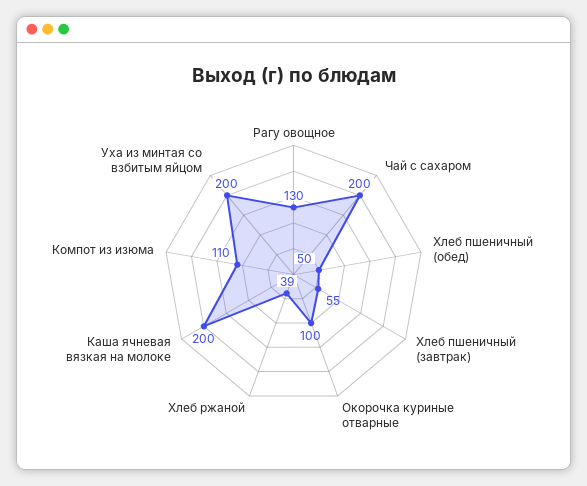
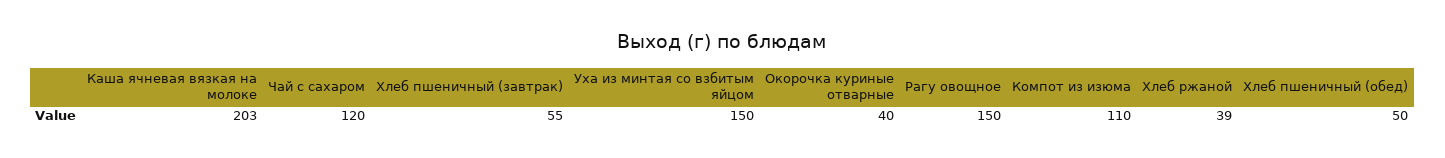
Рагу овощное: 130 -> 150
Чай с сахаром: 200 -> 120
Окорочка куриные отварные: 100 -> 40
Каша ячневая вязкая на молоке: 200 -> 203
Уха из минтая со взбитым яйцом: 200 -> 150

